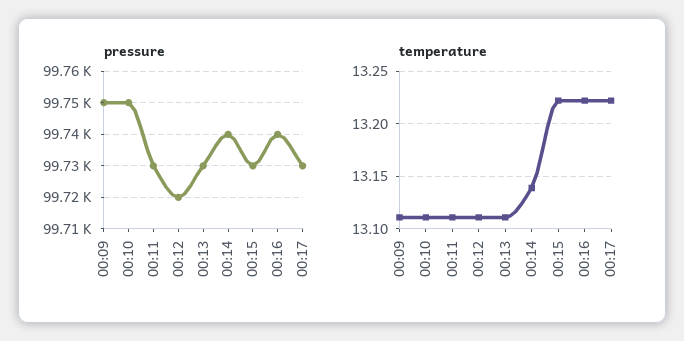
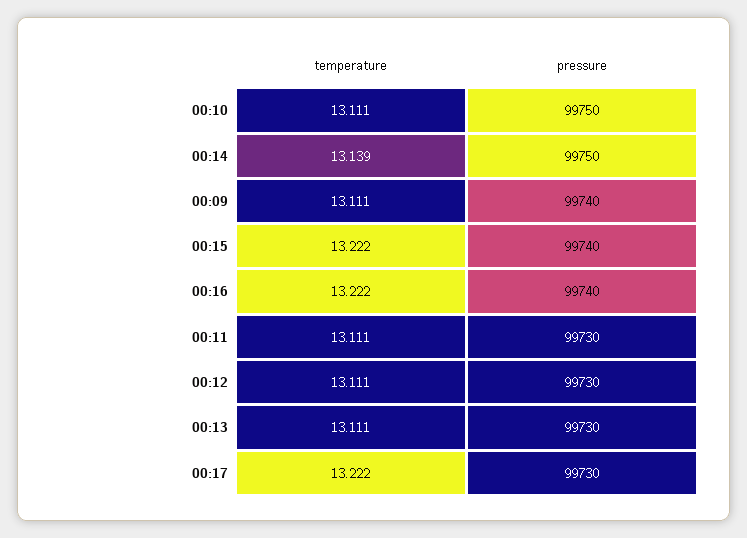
pressure, 00:09: 99750 -> 99740
pressure, 00:12: 99720 -> 99730
pressure, 00:14: 99740 -> 99750
pressure, 00:15: 99730 -> 99740

